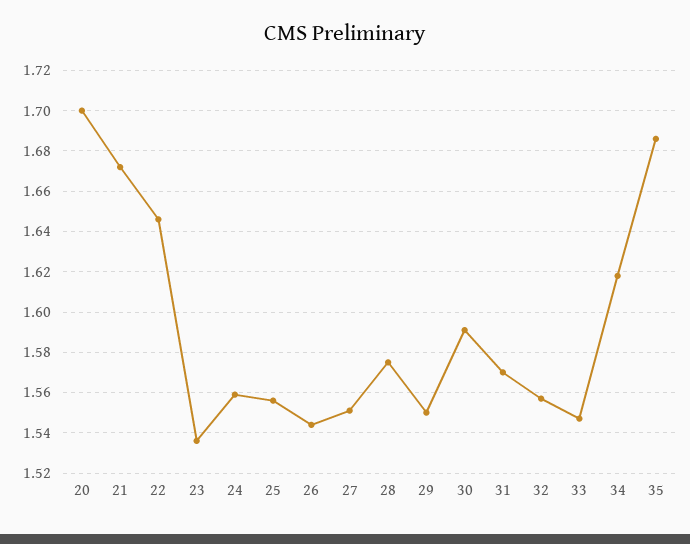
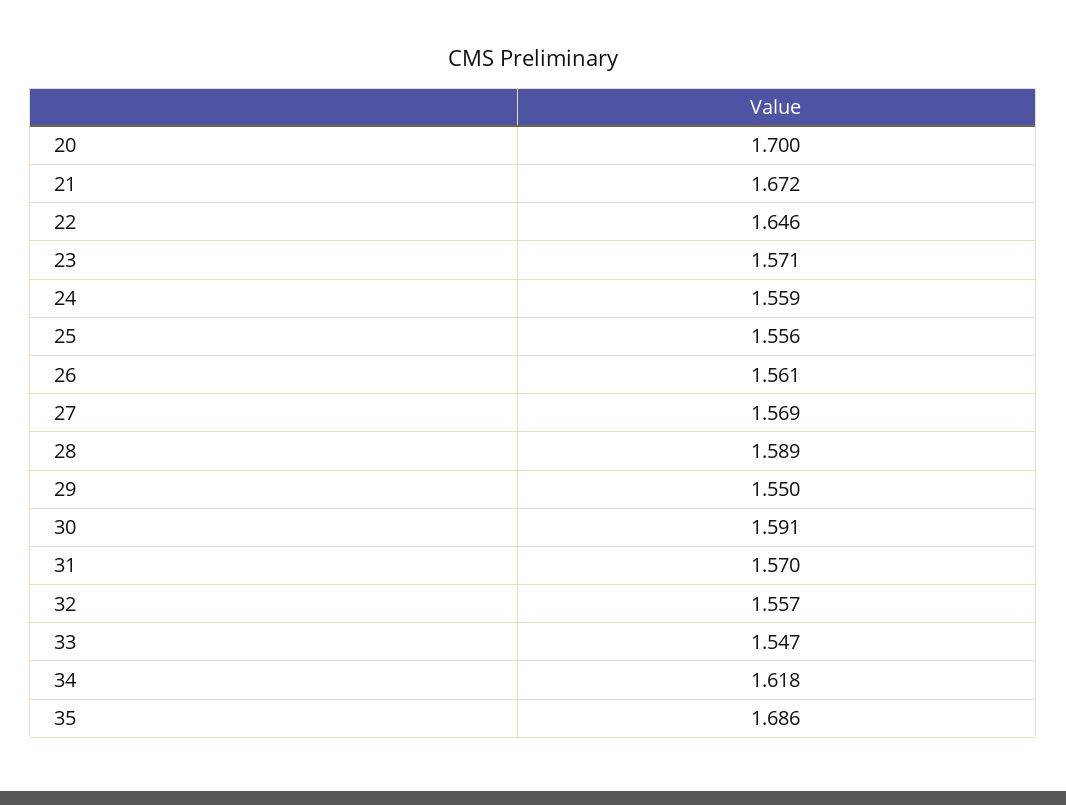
23: 1.535 -> 1.571
26: 1.545 -> 1.561
27: 1.55 -> 1.569
28: 1.575 -> 1.589

